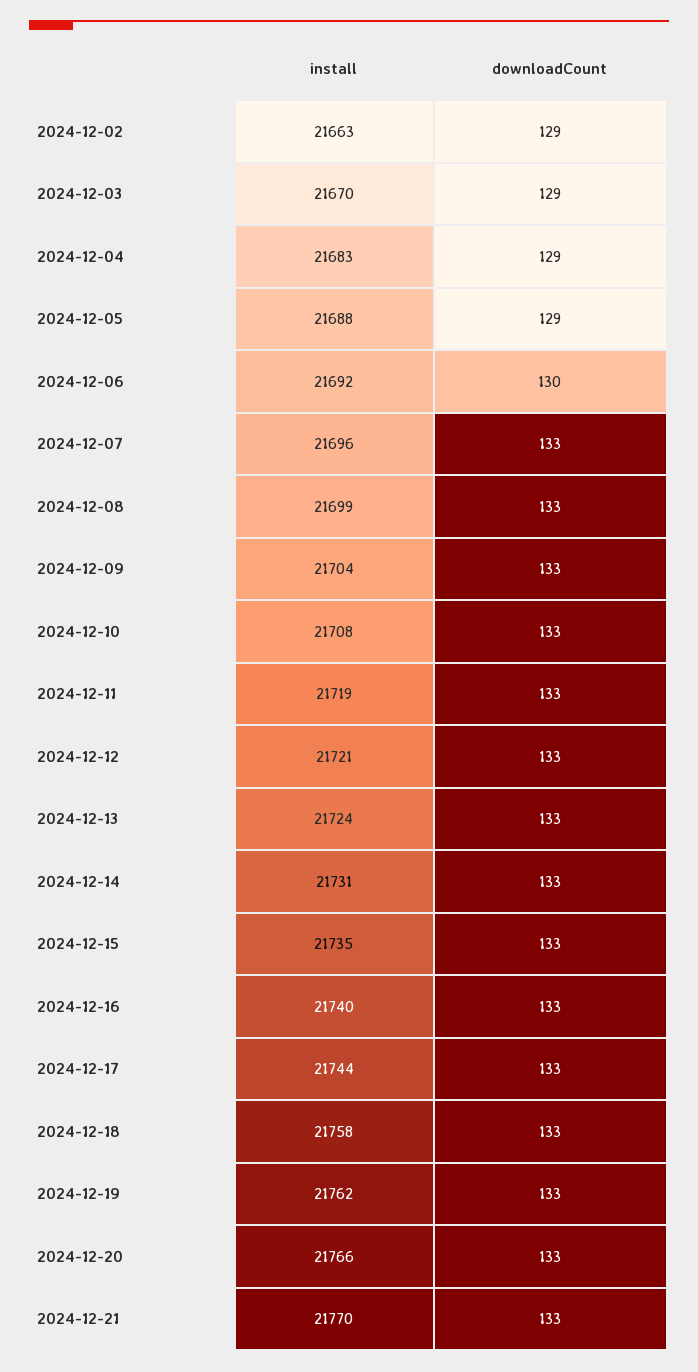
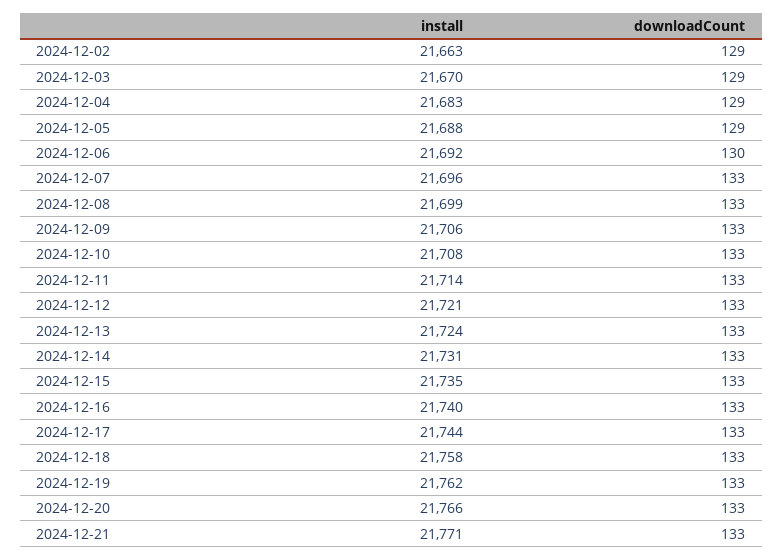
install, 2024-12-09: 21704 -> 21706
install, 2024-12-11: 21719 -> 21714
install, 2024-12-21: 21770 -> 21771

